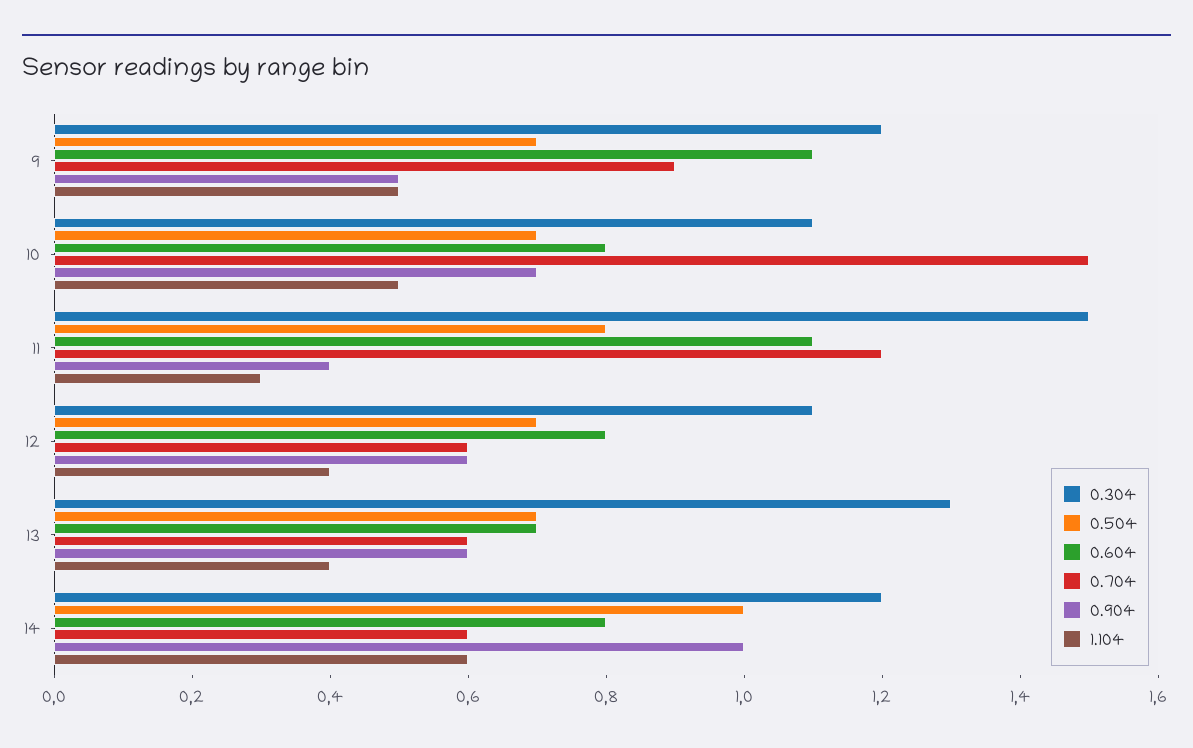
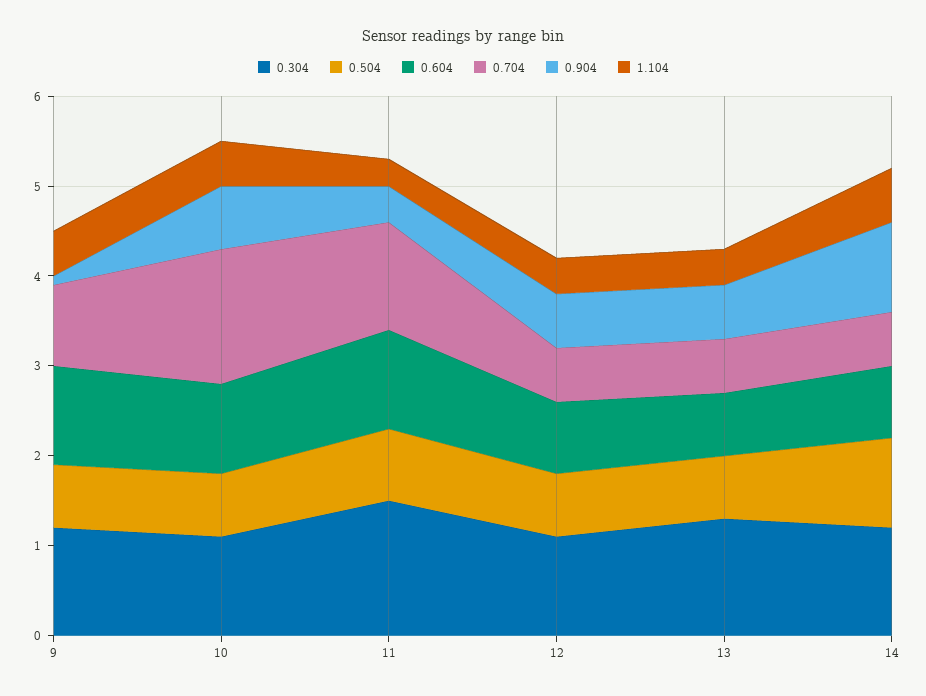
0.904, 9: 0.5 -> 0.1
0.604, 10: 0.8 -> 1

